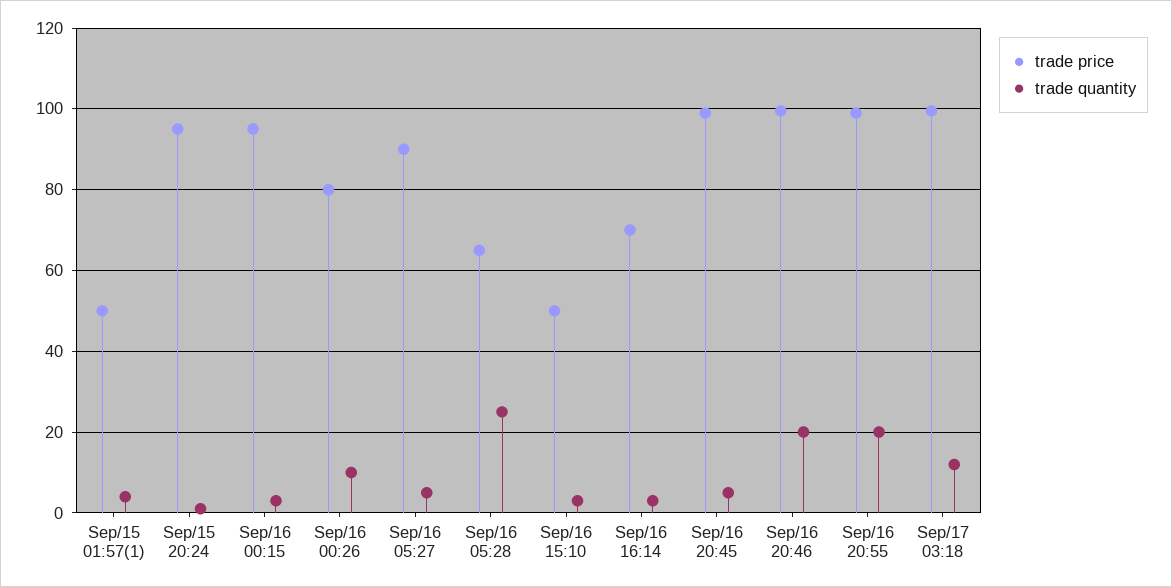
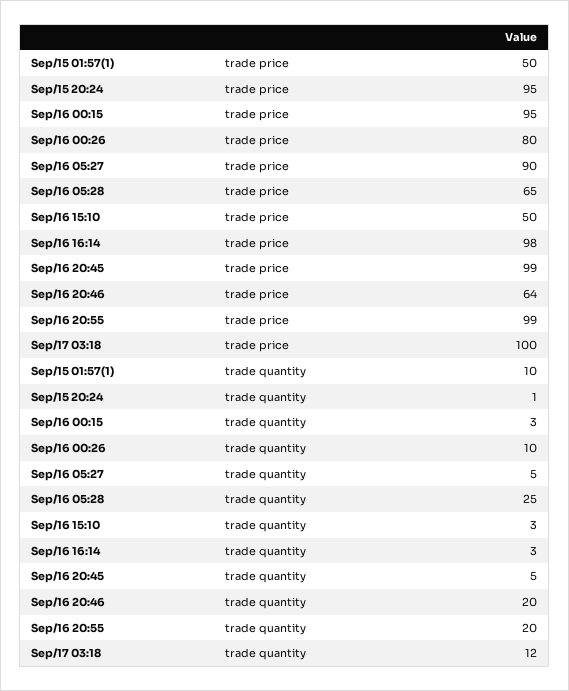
trade quantity, Sep/15 01:57(1): 4 -> 10
trade price, Sep/16 16:14: 70 -> 98
trade price, Sep/16 20:46: 100 -> 64

